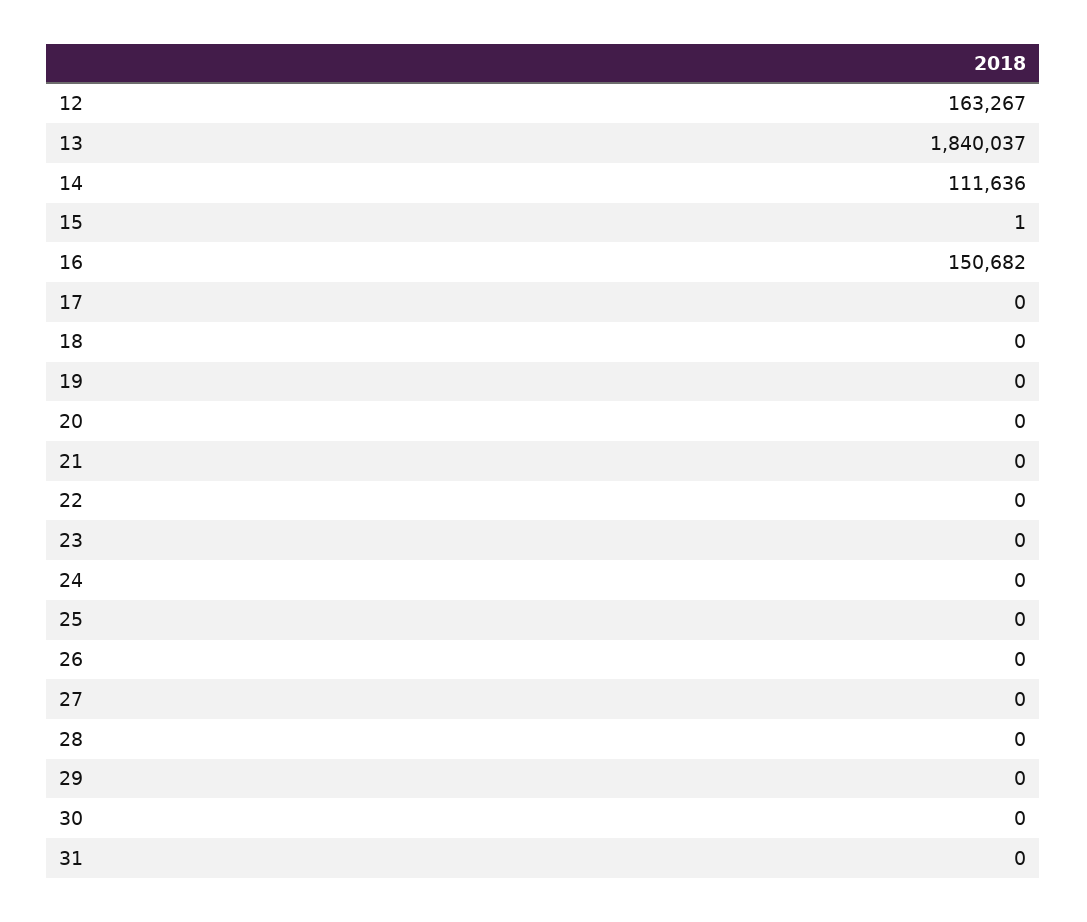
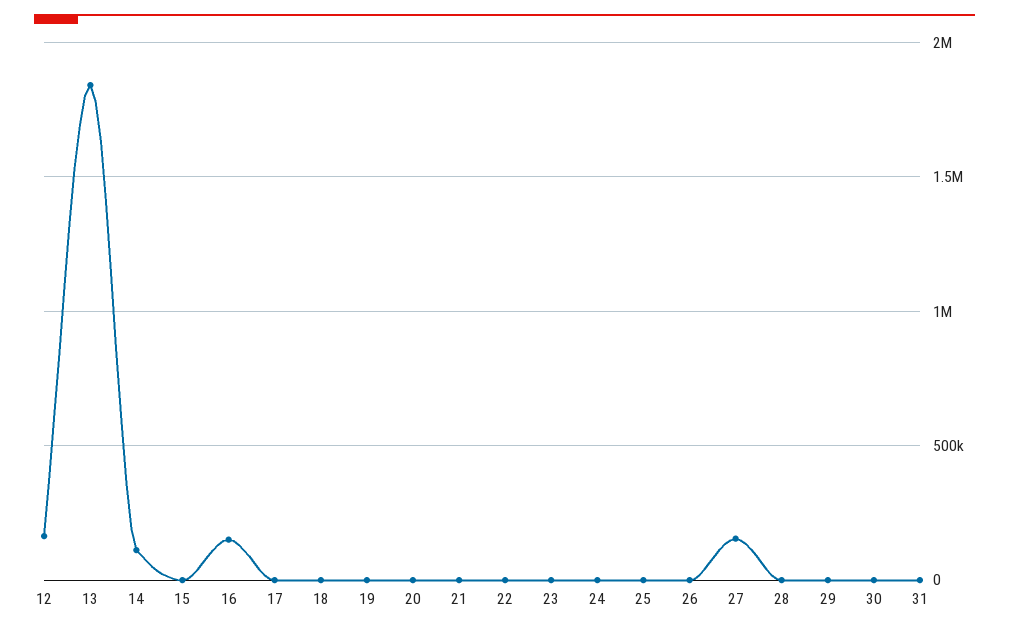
27: 0 -> 150000

